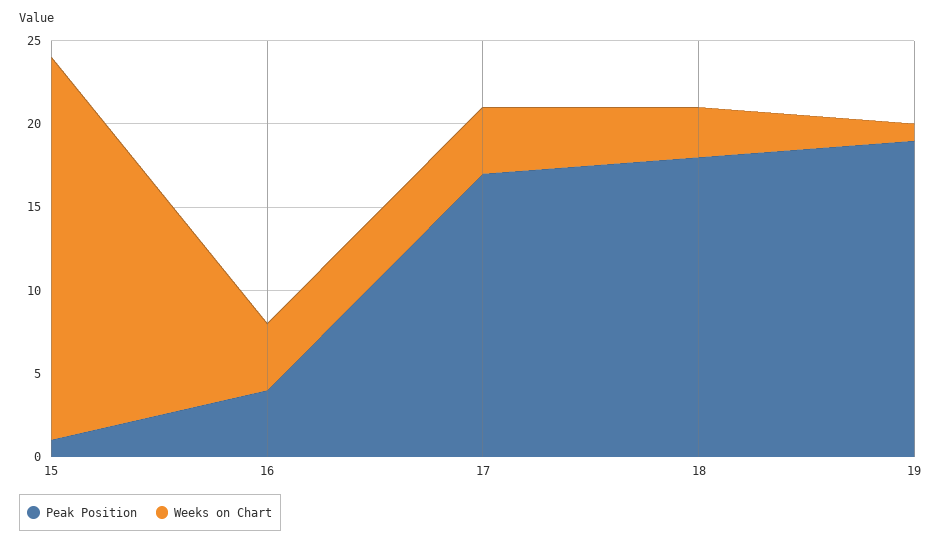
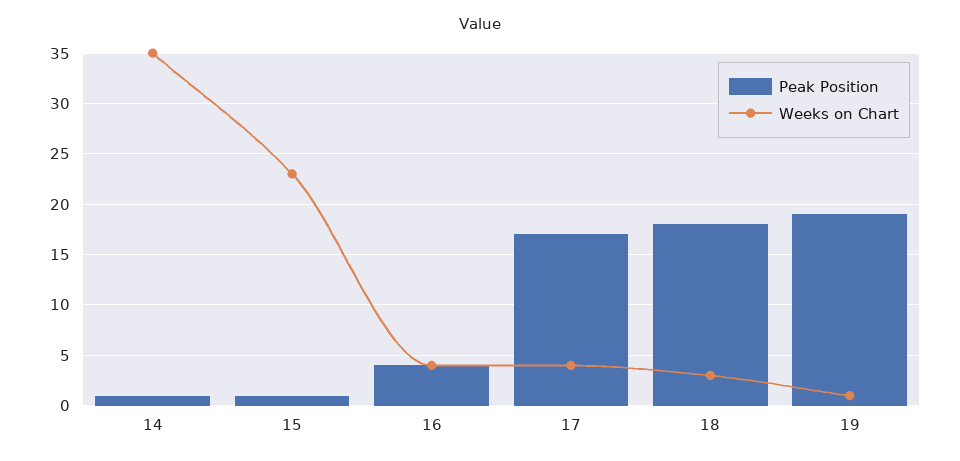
Peak Position, 14: none -> 1
Weeks on Chart, 14: none -> 35

